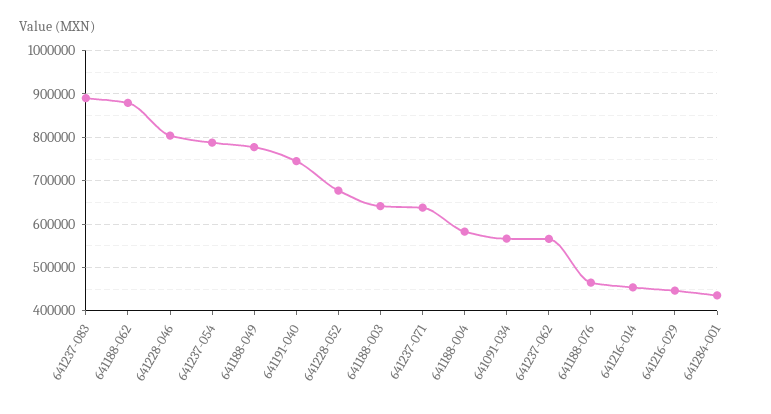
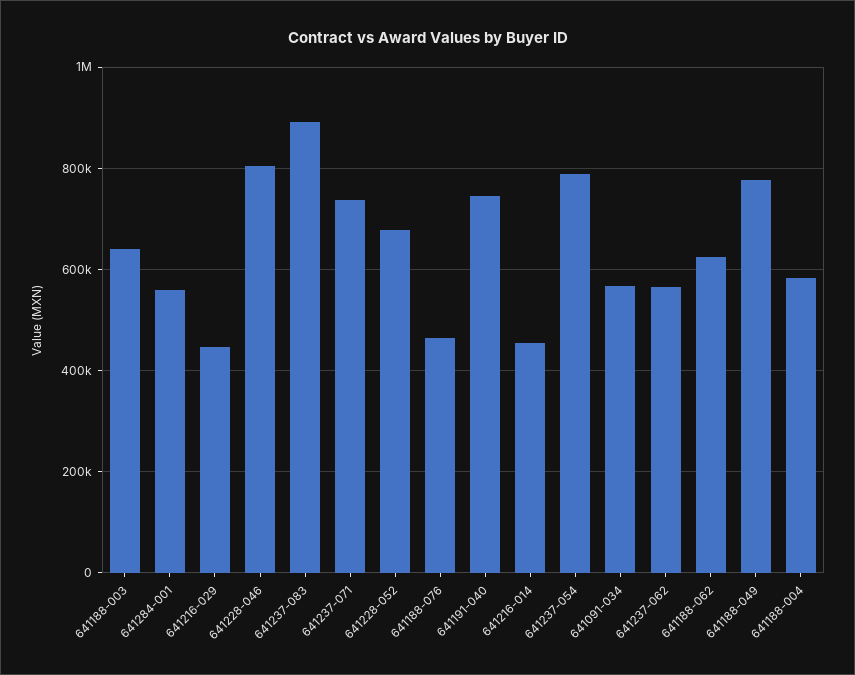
641188-062: 880000 -> 620000
641237-071: 640000 -> 740000
641284-001: 440000 -> 560000

